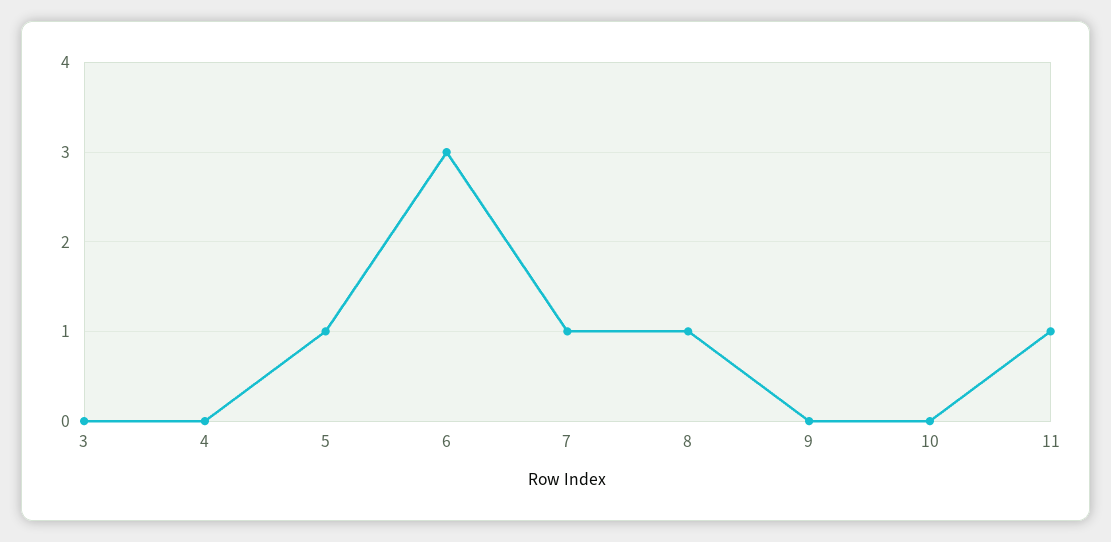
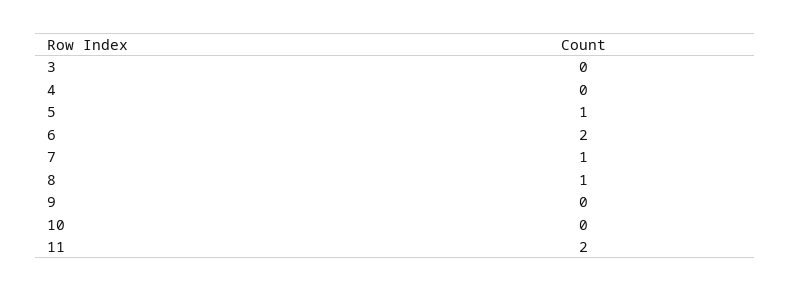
6: 3 -> 2
11: 1 -> 2

